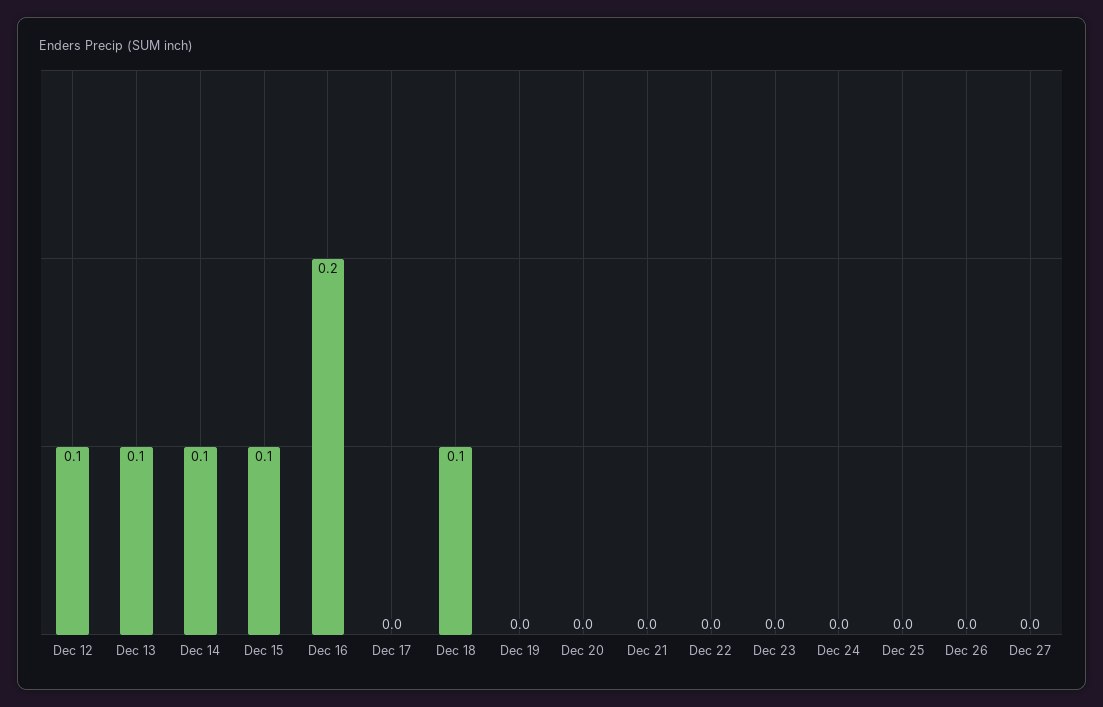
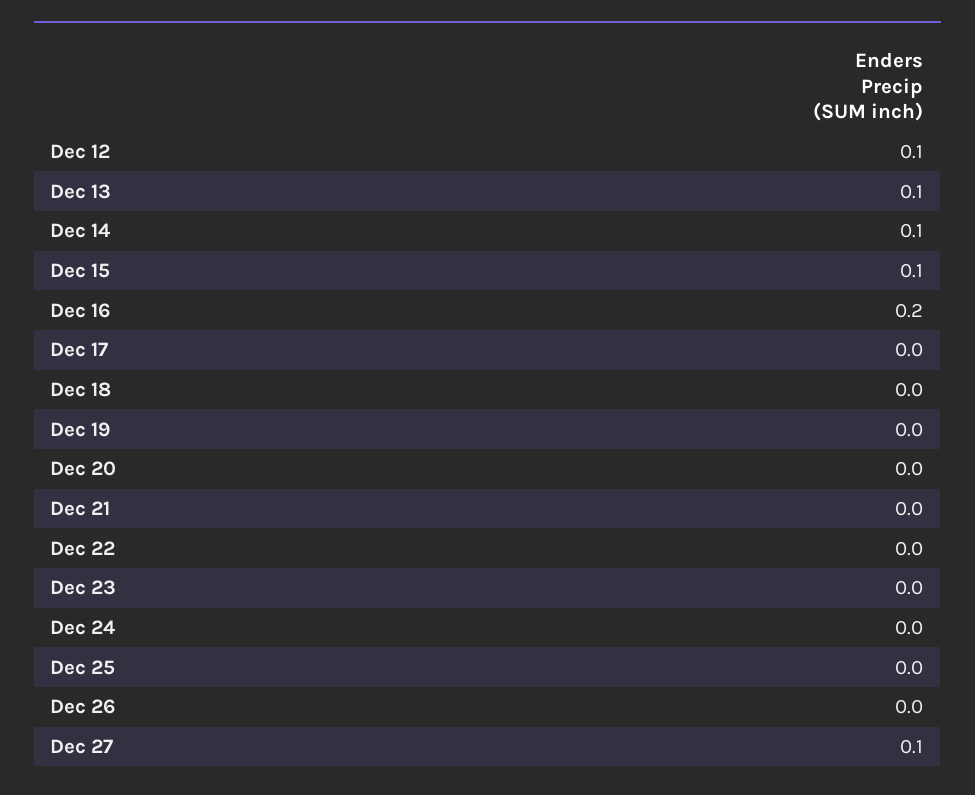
Dec 18: 0.1 -> 0
Dec 27: 0 -> 0.1

